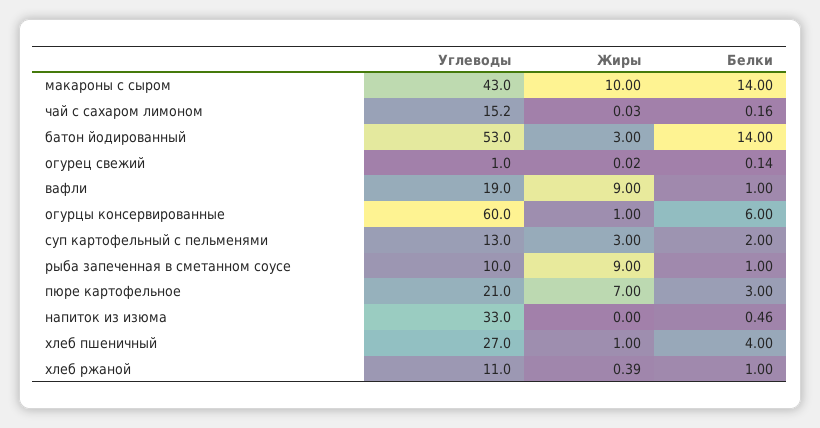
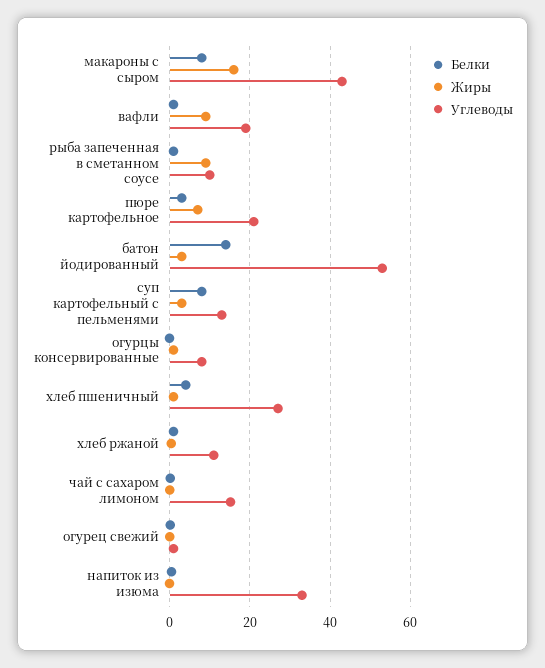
Жиры, макароны с сыром: 10 -> 16
Белки, макароны с сыром: 14 -> 8
Углеводы, огурцы консервированные: 60 -> 8
Белки, огурцы консервированные: 6 -> 0
Белки, суп картофельный с пельменями: 2 -> 8

